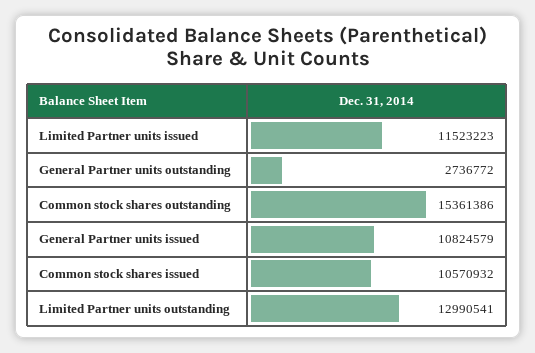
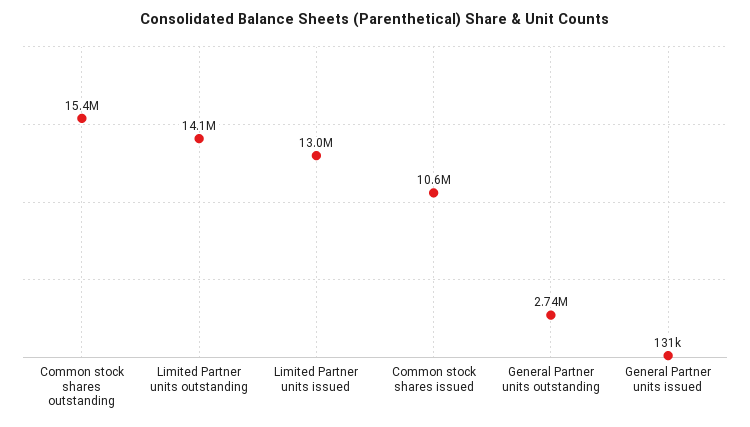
Limited Partner units issued: 11523223 -> 13000000
General Partner units issued: 10824579 -> 131000
Limited Partner units outstanding: 12990541 -> 14100000

